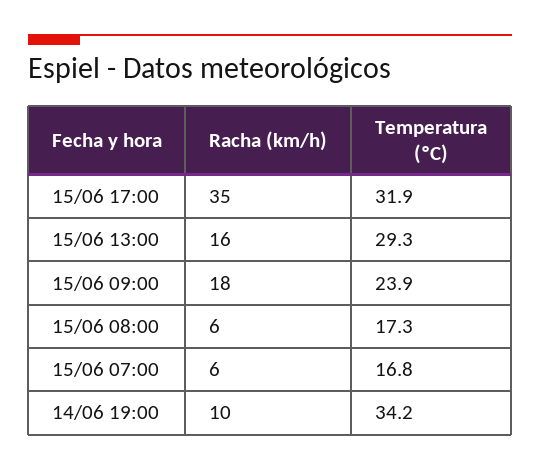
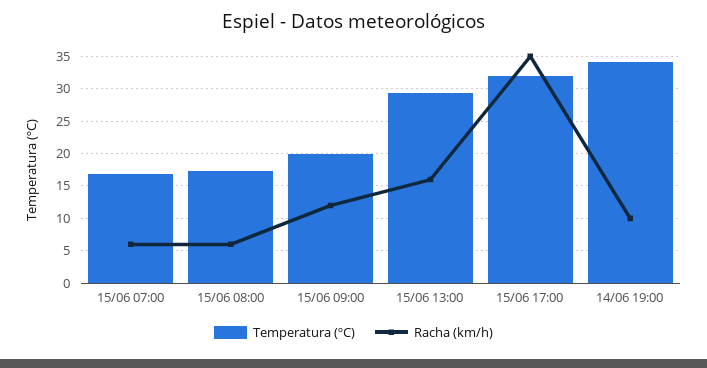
Racha (km/h), 15/06 09:00: 18 -> 12
Temperatura (ºC), 15/06 09:00: 23.9 -> 20

